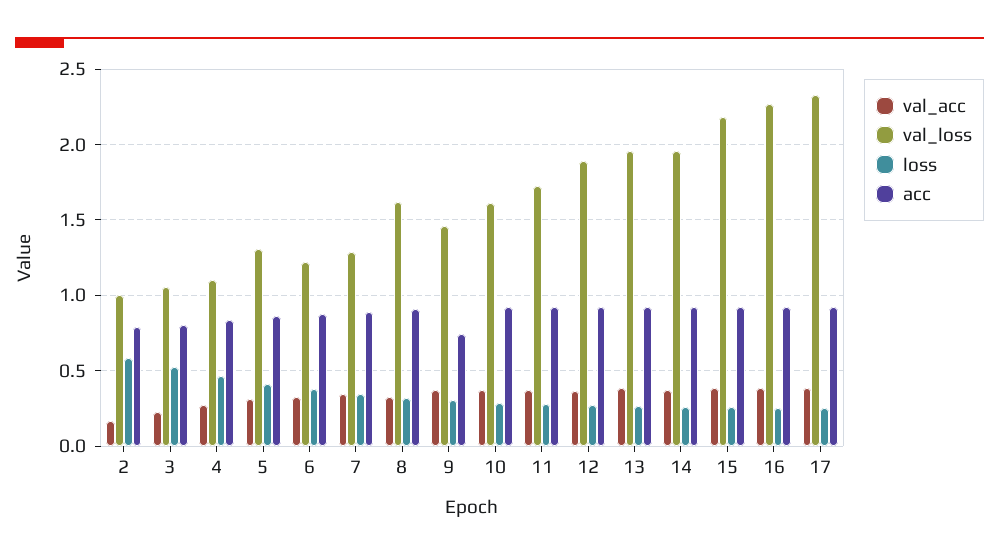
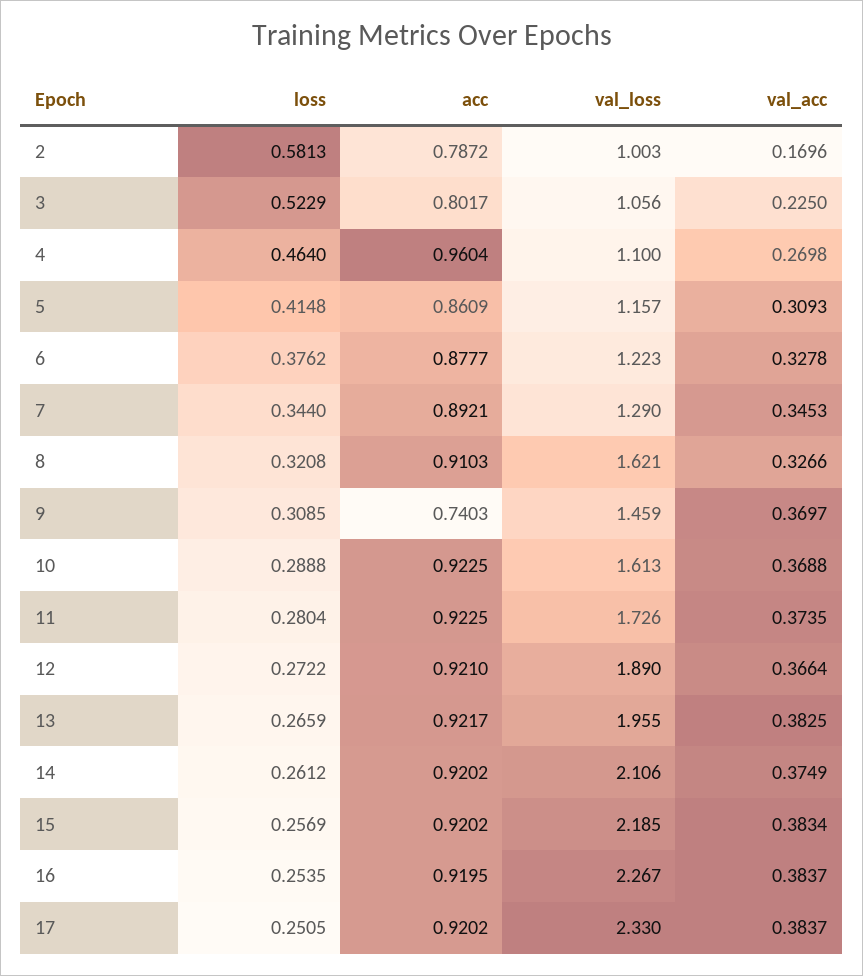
acc, 4: 0.85 -> 0.9604
val_loss, 5: 1.3 -> 1.157
val_loss, 14: 1.95 -> 2.106

